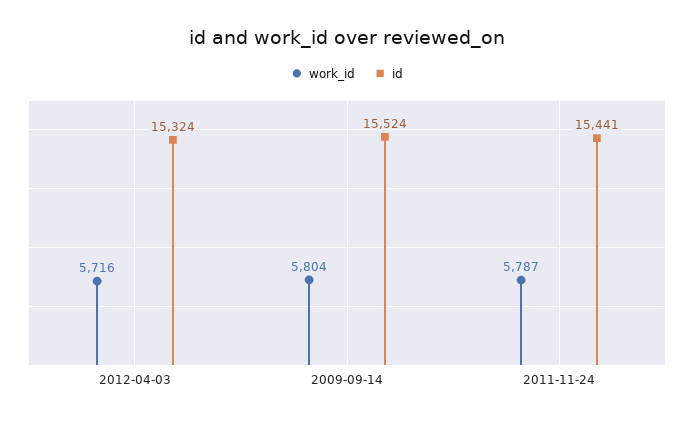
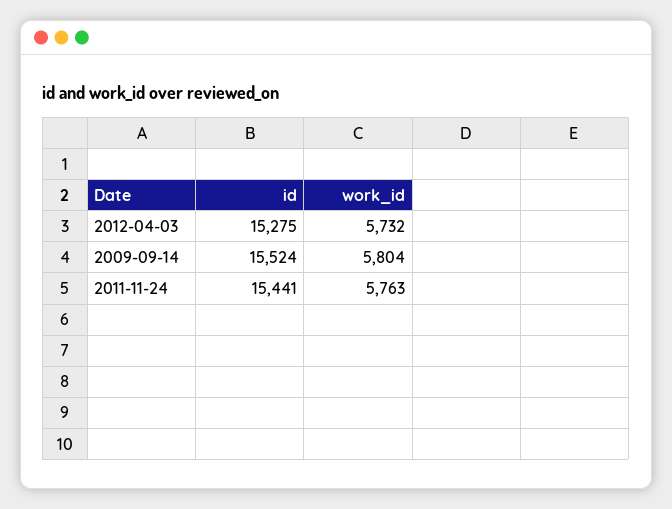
work_id, 2012-04-03: 5716 -> 5732
id, 2012-04-03: 15324 -> 15275
work_id, 2011-11-24: 5787 -> 5763

